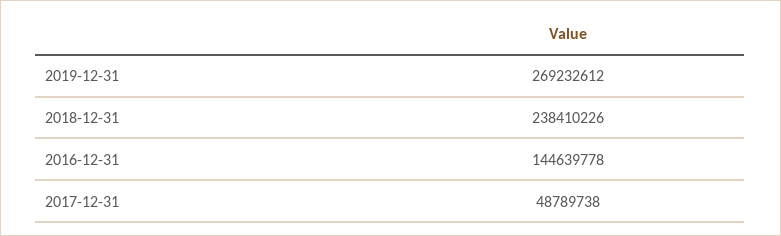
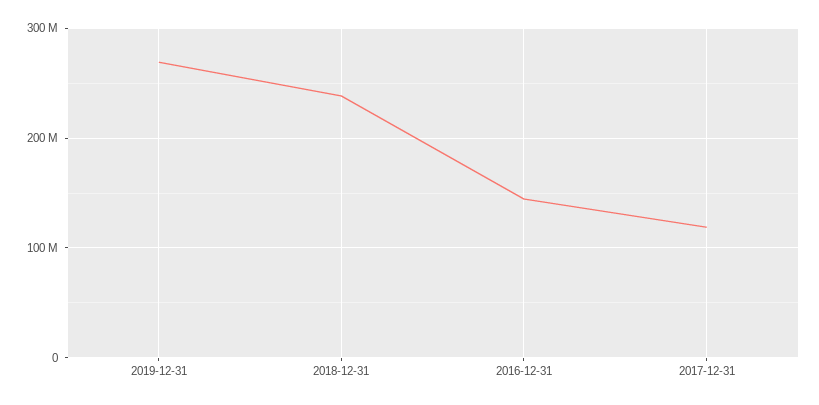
2017-12-31: 48789738 -> 120000000

